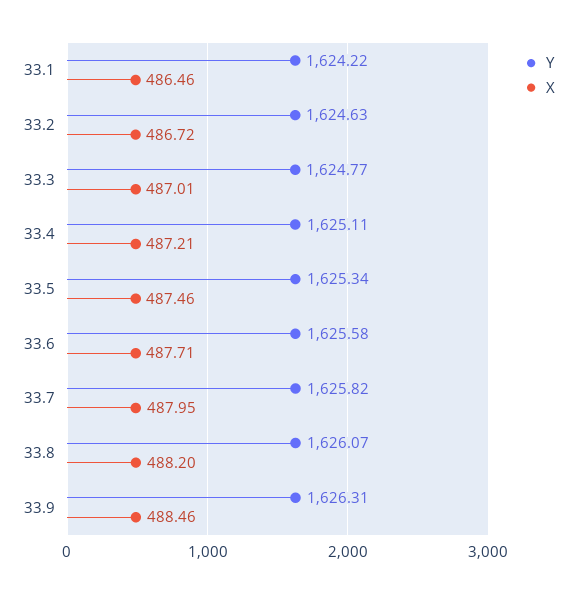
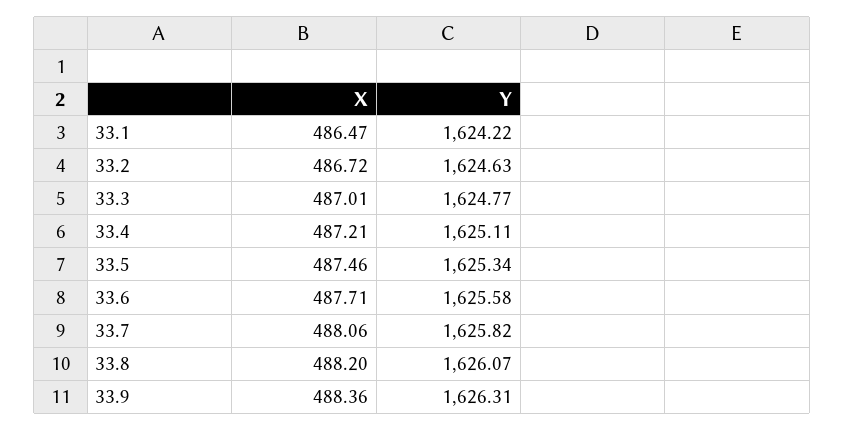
X, 33.1: 486.46 -> 486.47
X, 33.7: 487.95 -> 488.06
X, 33.9: 488.46 -> 488.36

